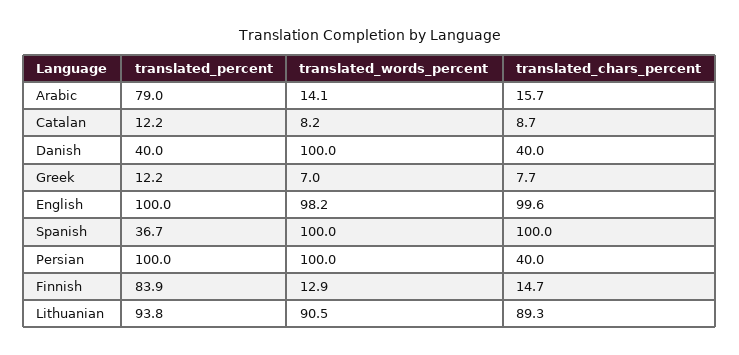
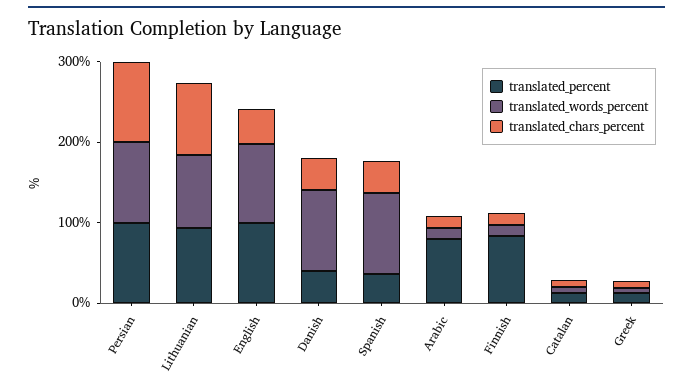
translated_chars_percent, English: 99.6 -> 40
translated_chars_percent, Spanish: 100 -> 40
translated_chars_percent, Persian: 40 -> 100

